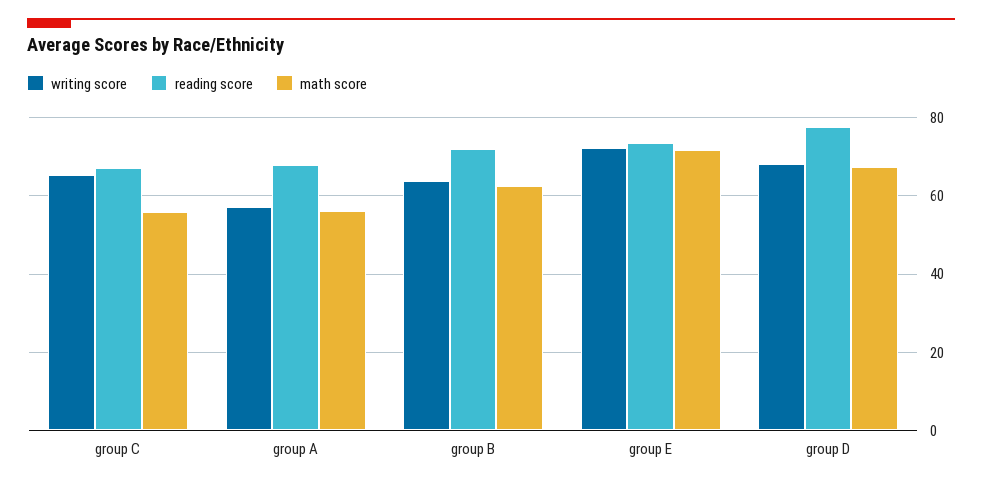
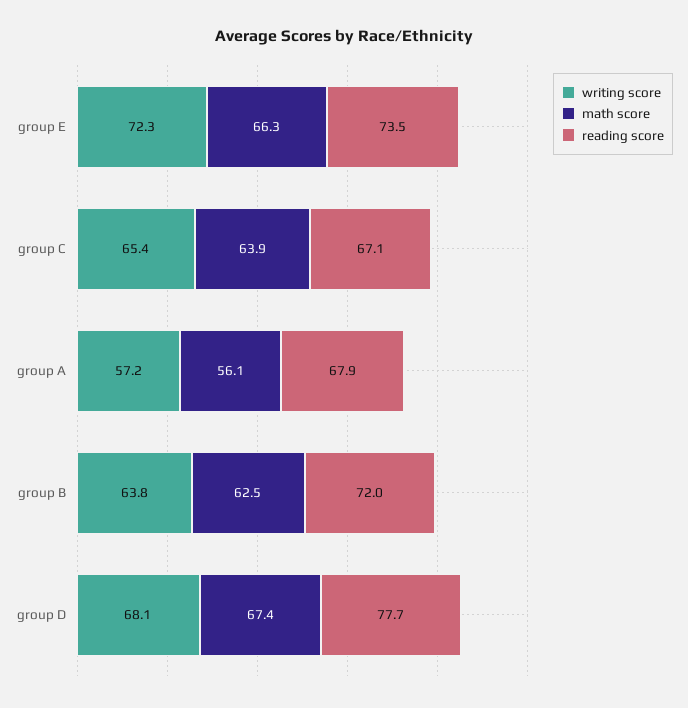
math score, group C: 56 -> 63.9
math score, group E: 72 -> 66.3

